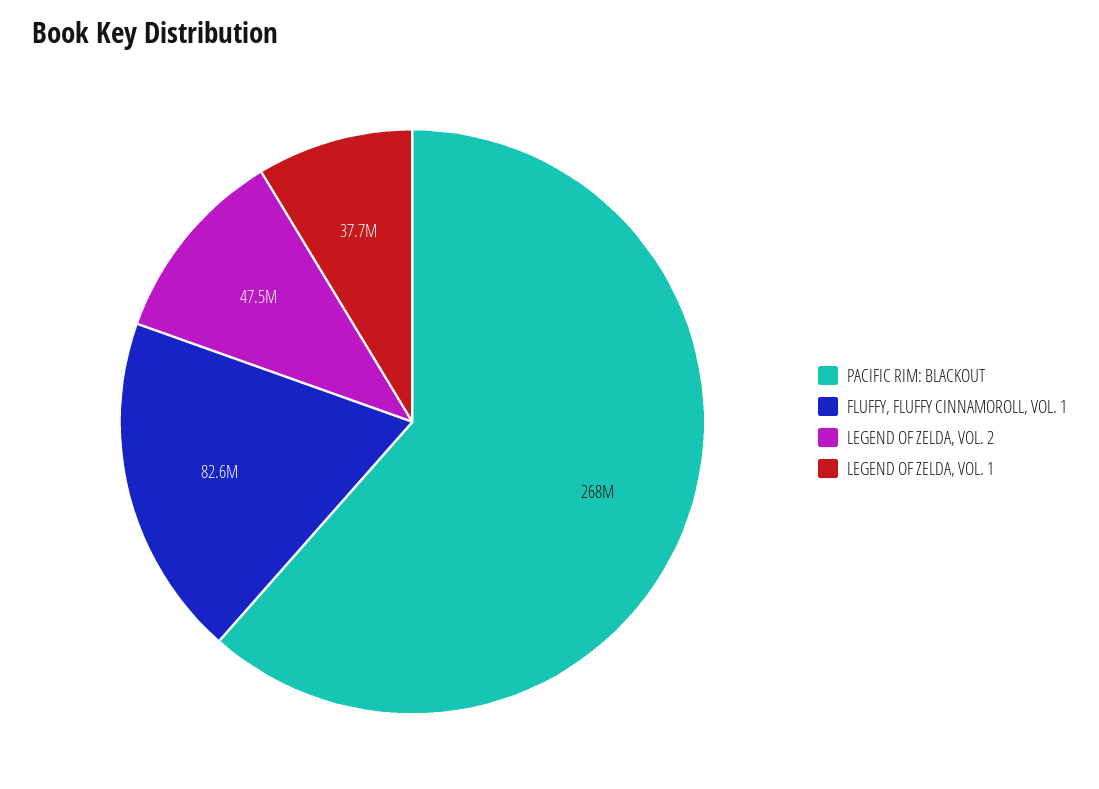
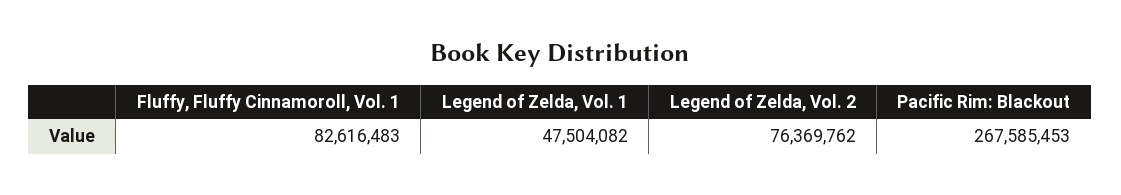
LEGEND OF ZELDA, VOL. 2: 47500000 -> 76369762
LEGEND OF ZELDA, VOL. 1: 37700000 -> 47504082

